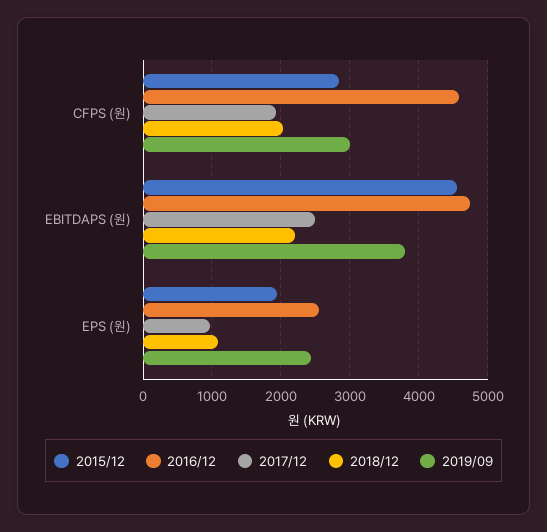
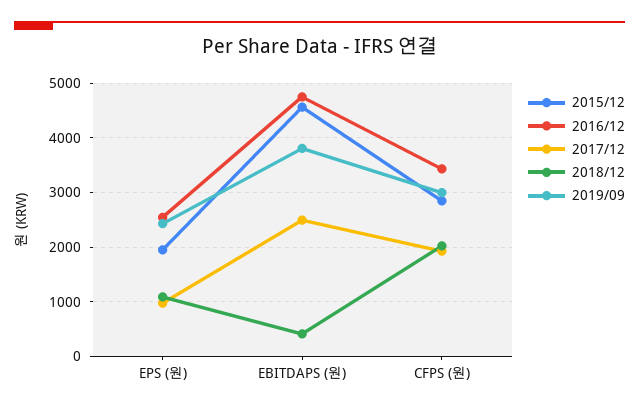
2016/12, CFPS (원): 4600 -> 3400
2018/12, EBITDAPS (원): 2200 -> 400

